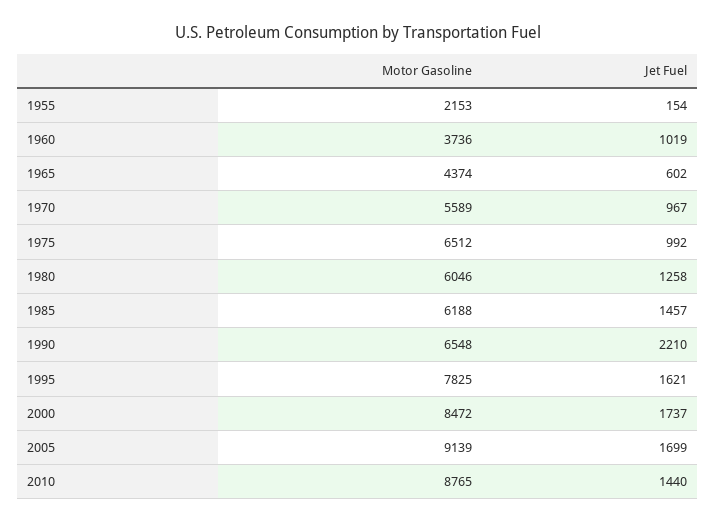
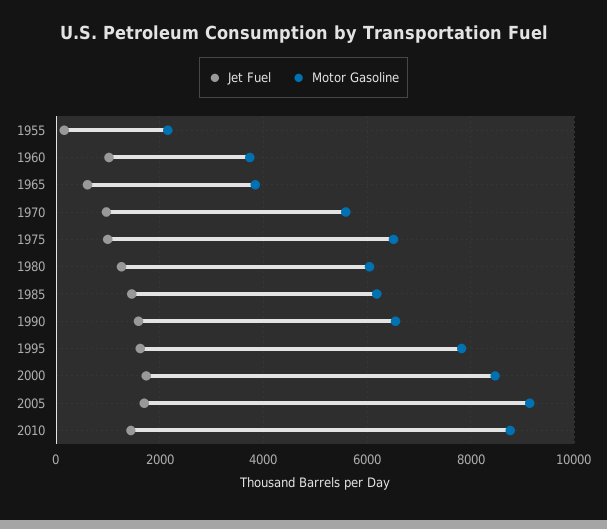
Motor Gasoline, 1965: 4374 -> 3800
Jet Fuel, 1990: 2210 -> 1600

